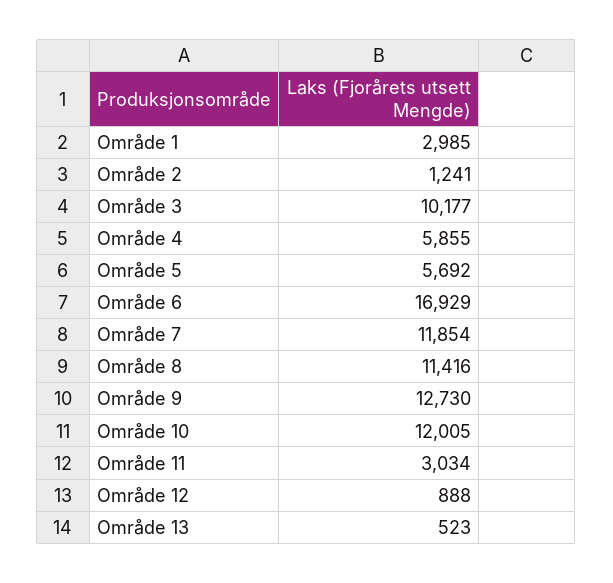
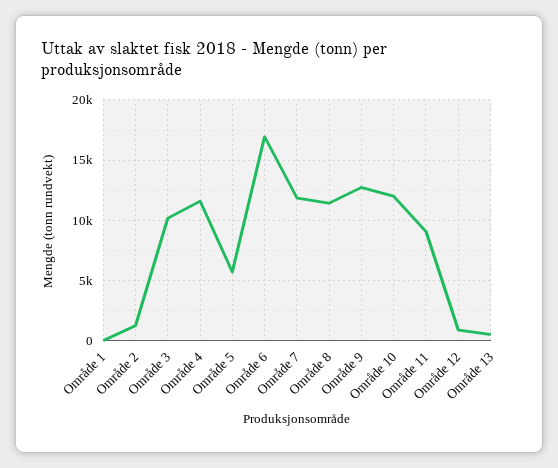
Område 1: 2985 -> 0
Område 4: 5855 -> 11500
Område 11: 3034 -> 9000

